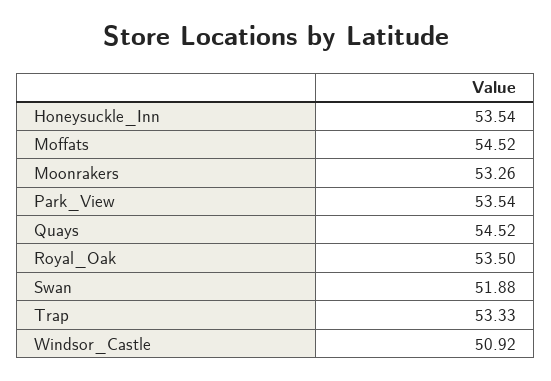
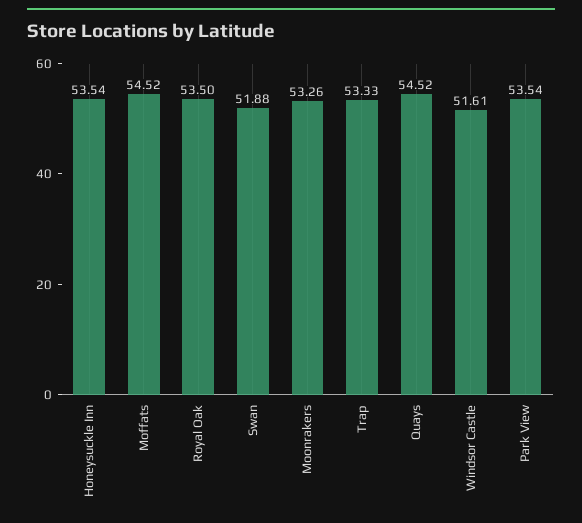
Windsor_Castle: 50.92 -> 51.61

